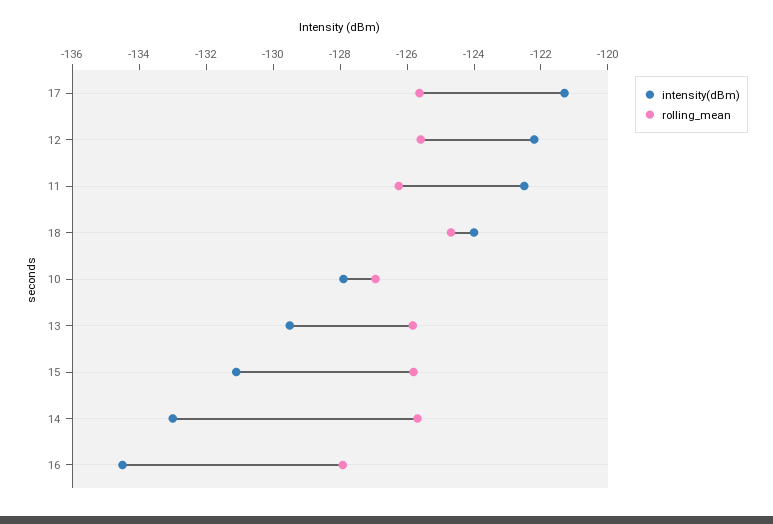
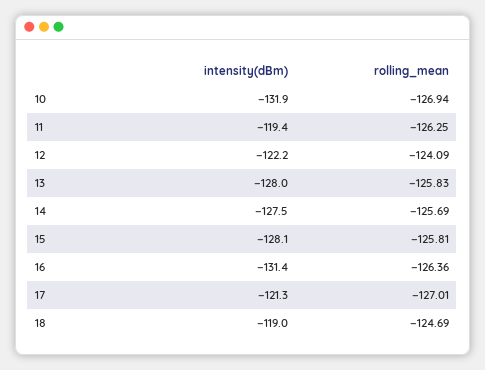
rolling_mean, 17: -125.5 -> -127.01
rolling_mean, 12: -125.5 -> -124.09
intensity(dBm), 11: -122.5 -> -119.4
intensity(dBm), 18: -124 -> -119
intensity(dBm), 10: -128 -> -131.9
intensity(dBm), 13: -129.5 -> -128
intensity(dBm), 15: -131 -> -128.1
intensity(dBm), 14: -133 -> -127.5
intensity(dBm), 16: -134.5 -> -131.4
rolling_mean, 16: -128 -> -126.36

